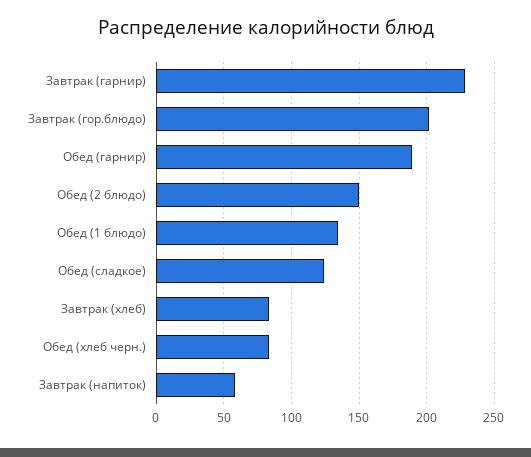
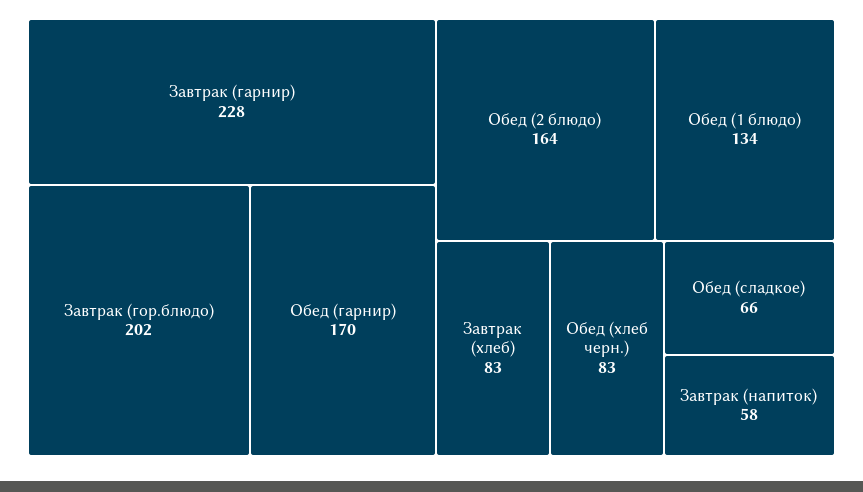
Обед (гарнир): 190 -> 170
Обед (2 блюдо): 150 -> 164
Обед (сладкое): 125 -> 66

